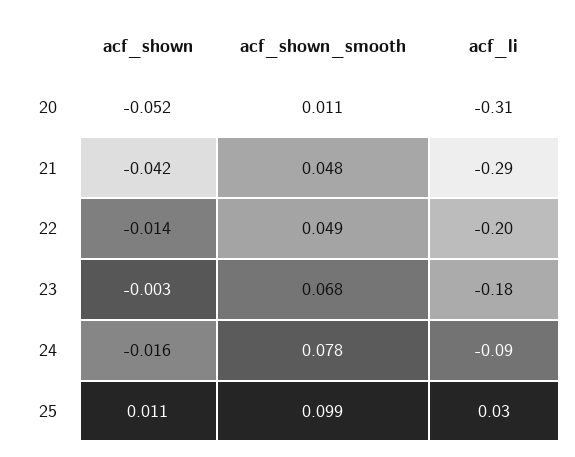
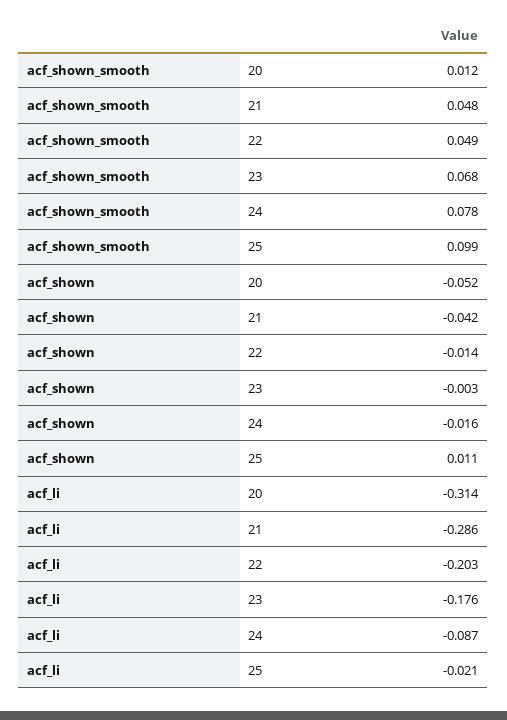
acf_shown_smooth, 20: 0.011 -> 0.012
acf_li, 25: 0.03 -> -0.021

